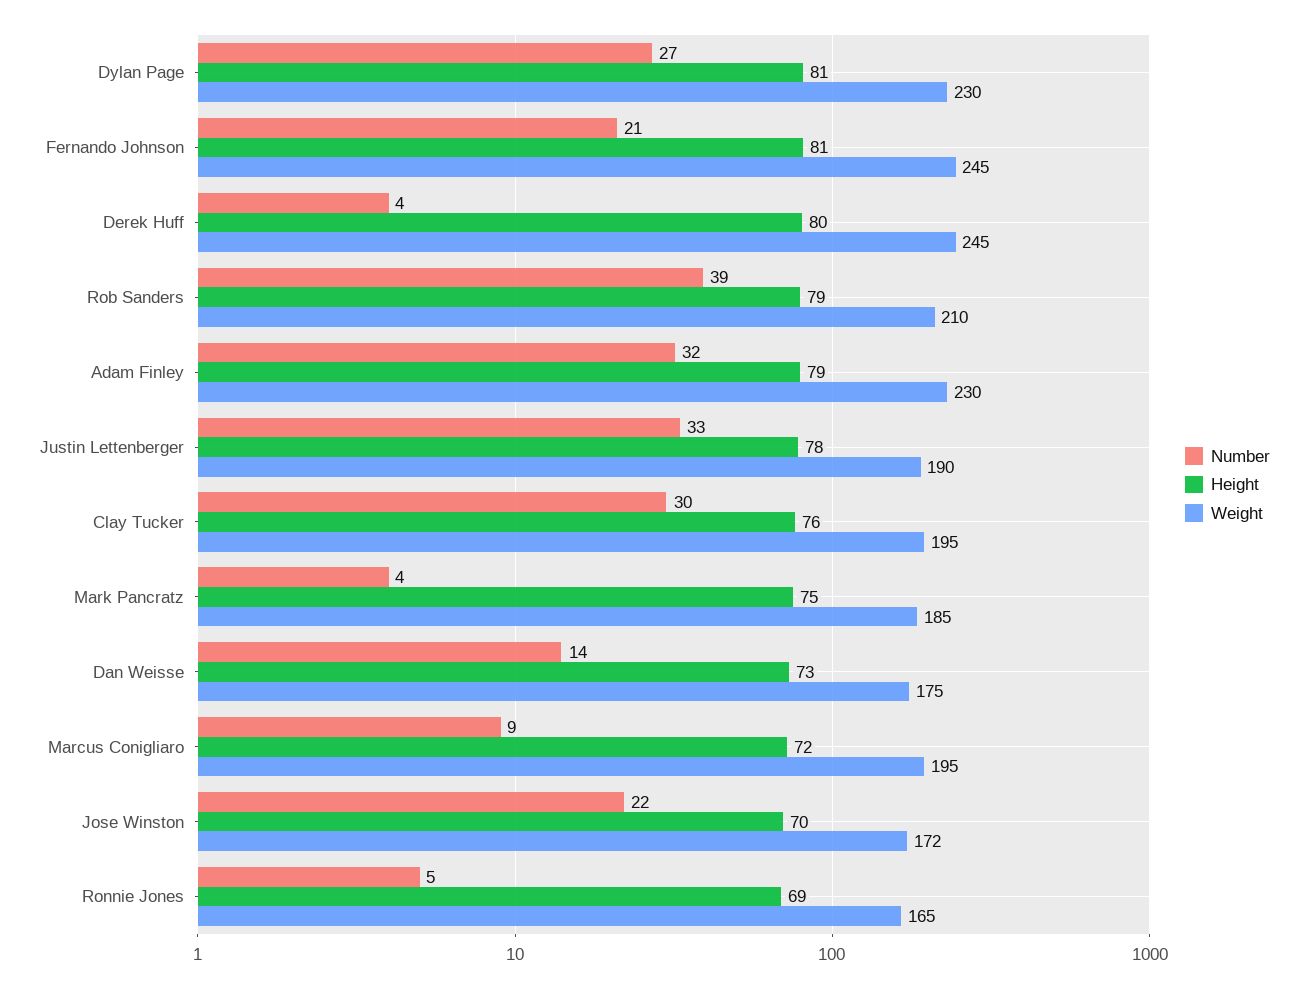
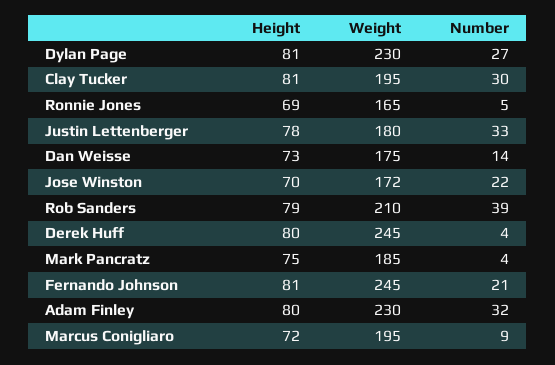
Height, Adam Finley: 79 -> 80
Weight, Justin Lettenberger: 190 -> 180
Height, Clay Tucker: 76 -> 81

